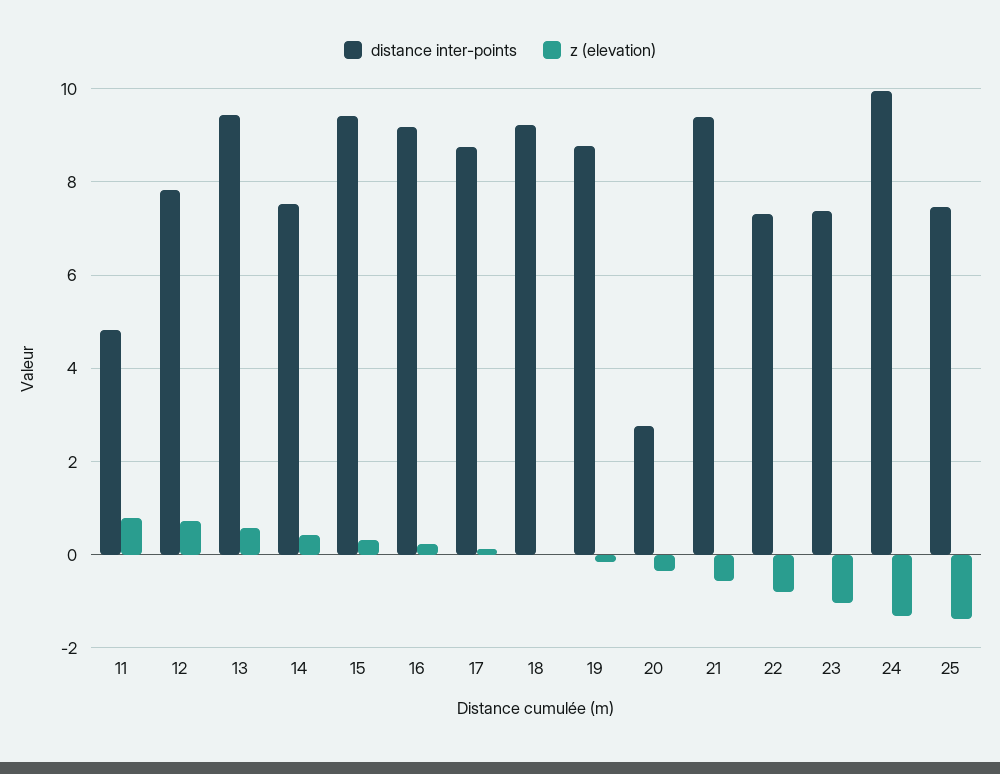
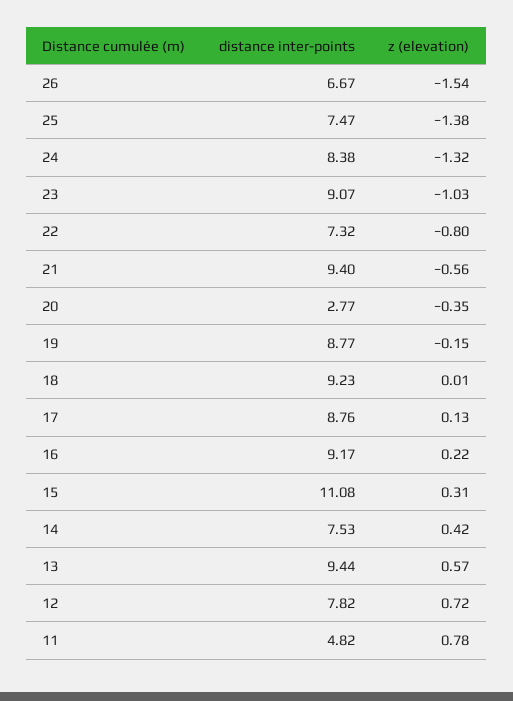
distance inter-points, 15: 9.4 -> 11.08
distance inter-points, 23: 7.4 -> 9.07
distance inter-points, 24: 10 -> 8.38
distance inter-points, 26: none -> 6.67
z (elevation), 26: none -> -1.54

